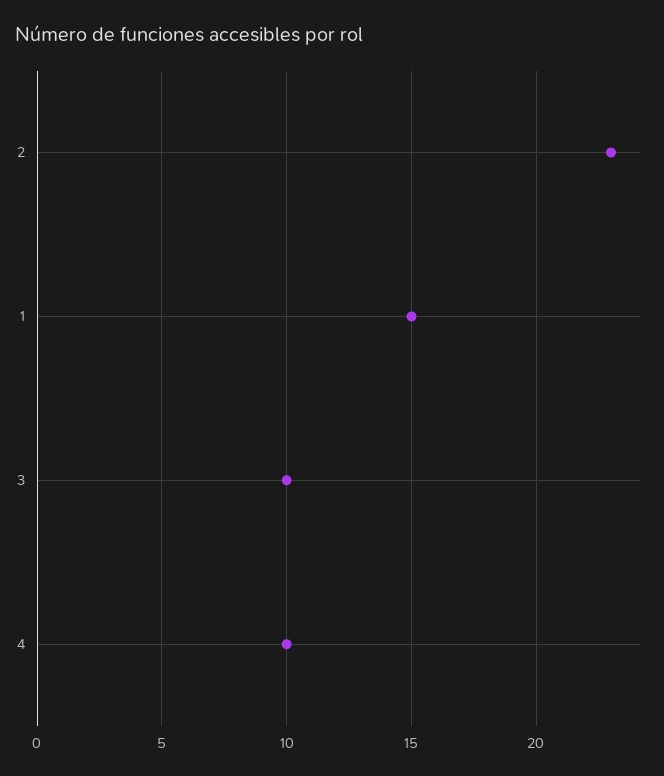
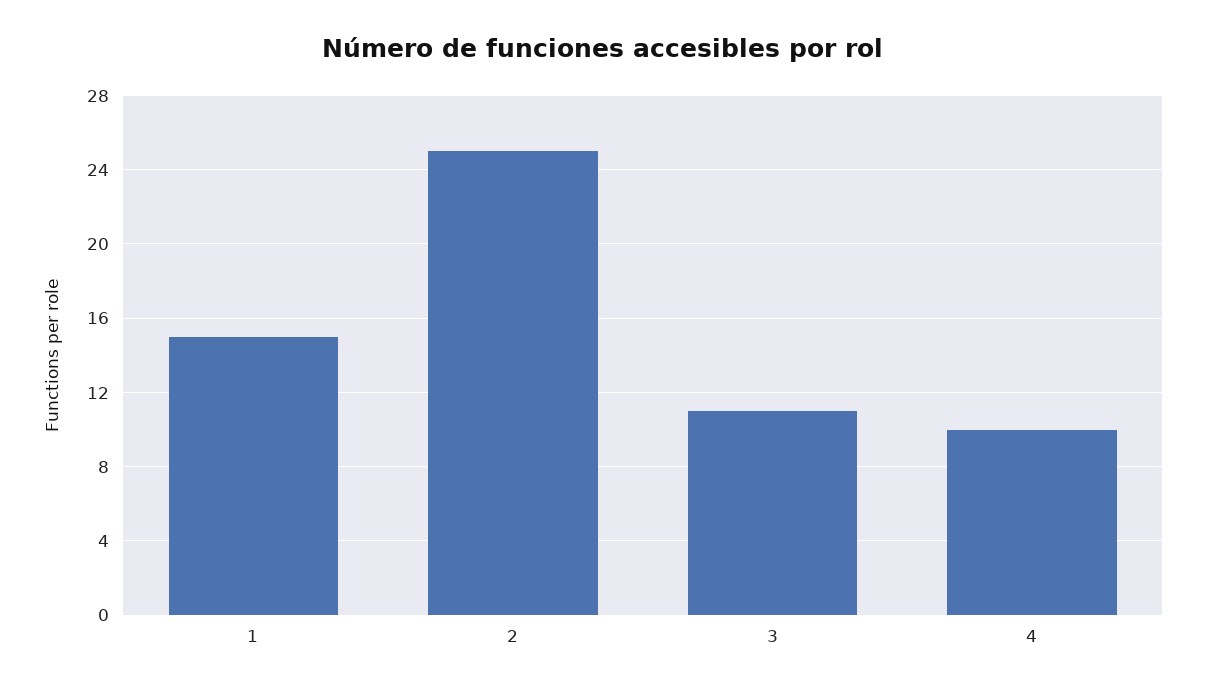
2: 23 -> 25
3: 10 -> 11

